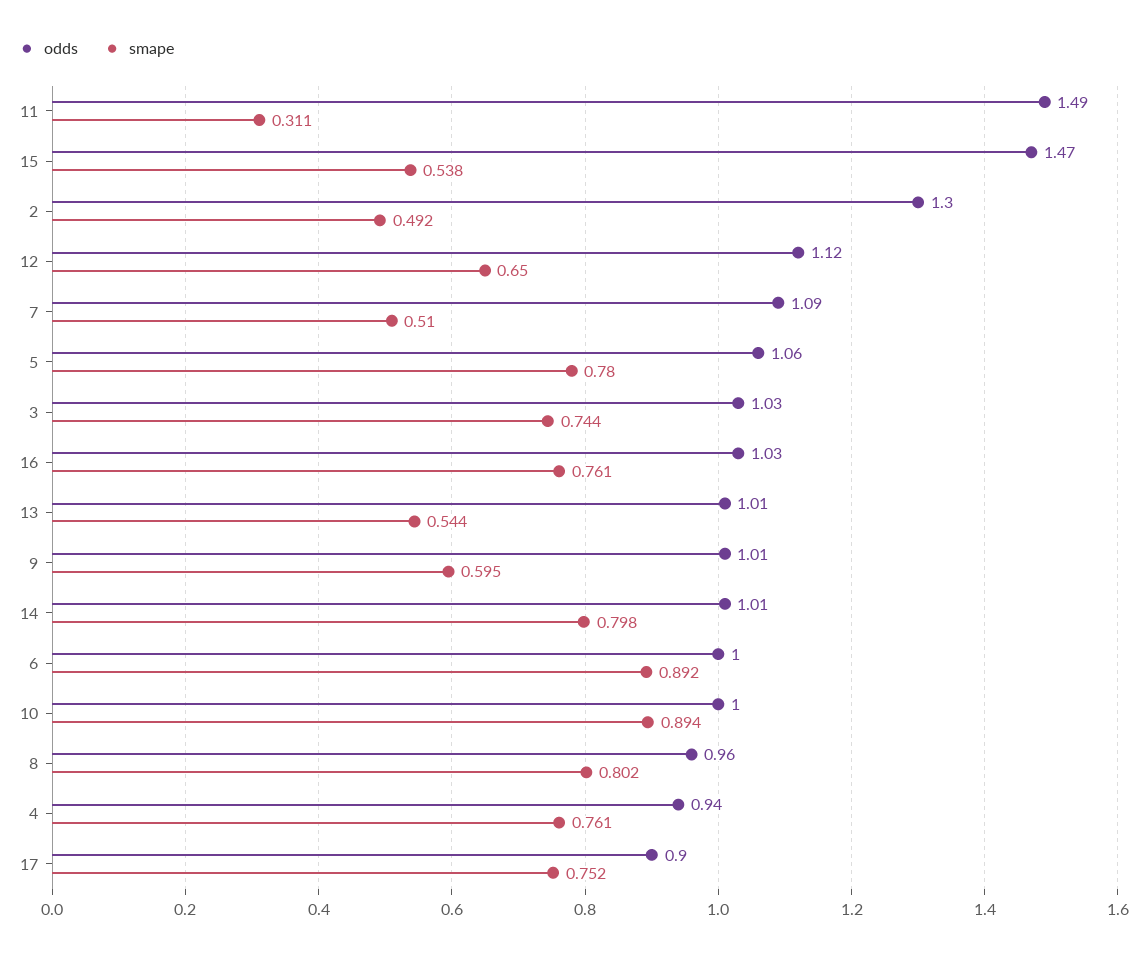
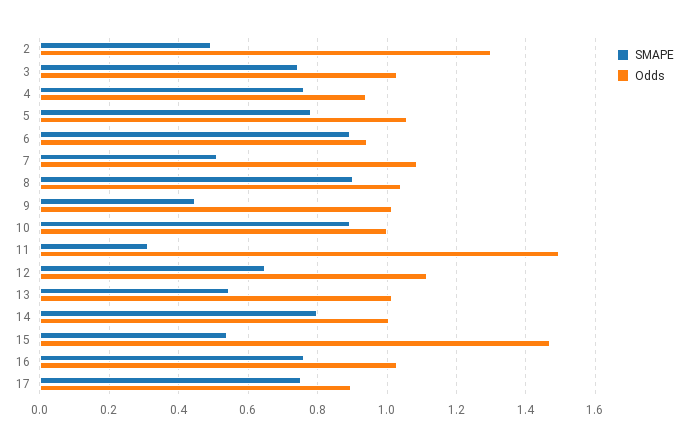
smape, 9: 0.595 -> 0.44
odds, 6: 1 -> 0.94
odds, 8: 0.96 -> 1.04
smape, 8: 0.802 -> 0.9

